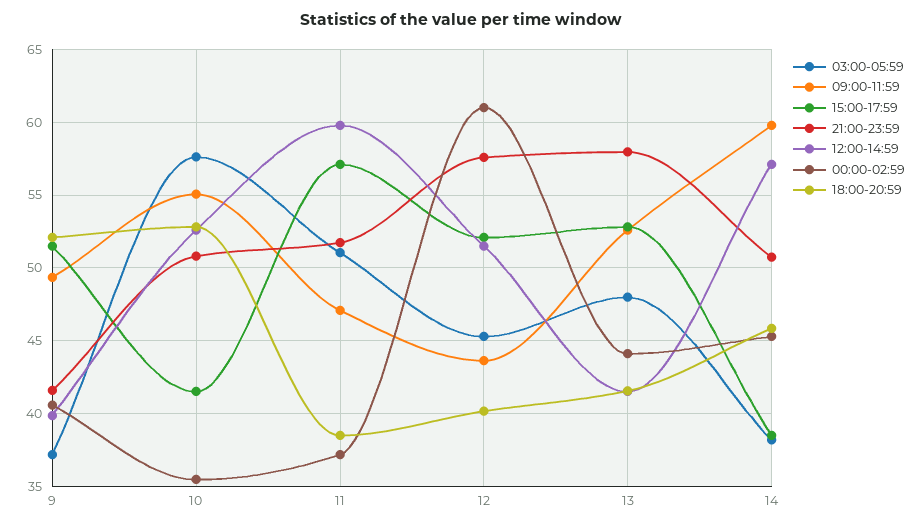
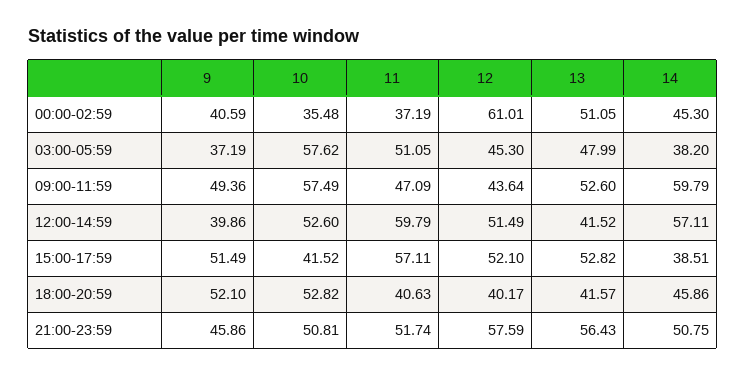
21:00-23:59, 9: 41.5 -> 45.86
09:00-11:59, 10: 55 -> 57.49
18:00-20:59, 11: 38.5 -> 40.63
21:00-23:59, 13: 58 -> 56.43
00:00-02:59, 13: 44 -> 51.05

